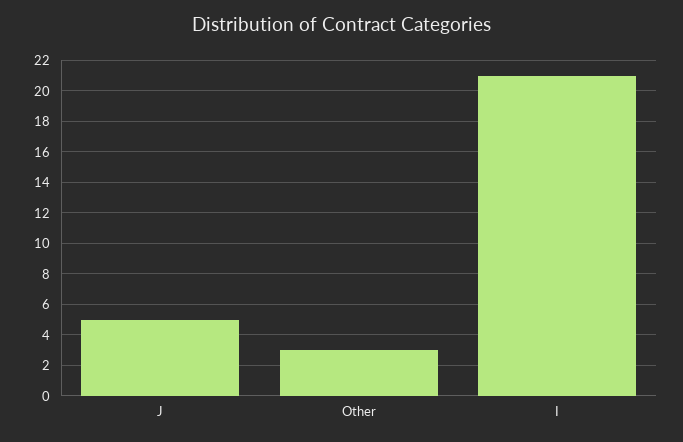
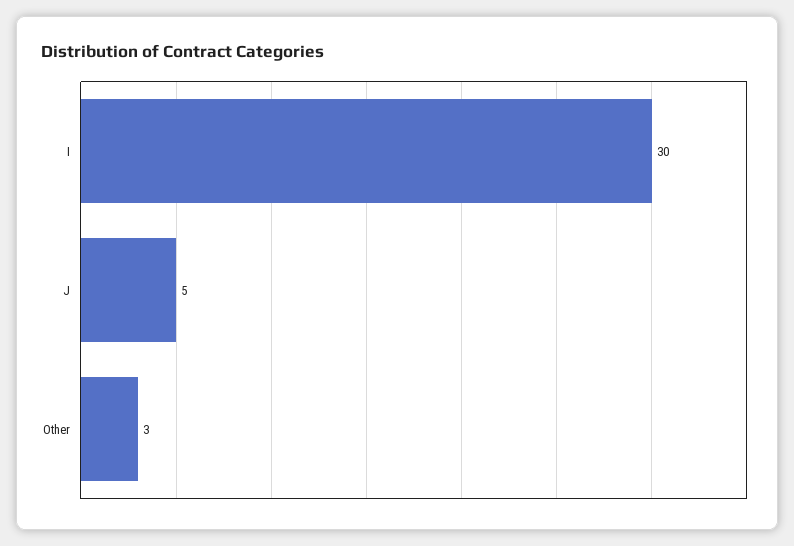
I: 21 -> 30

